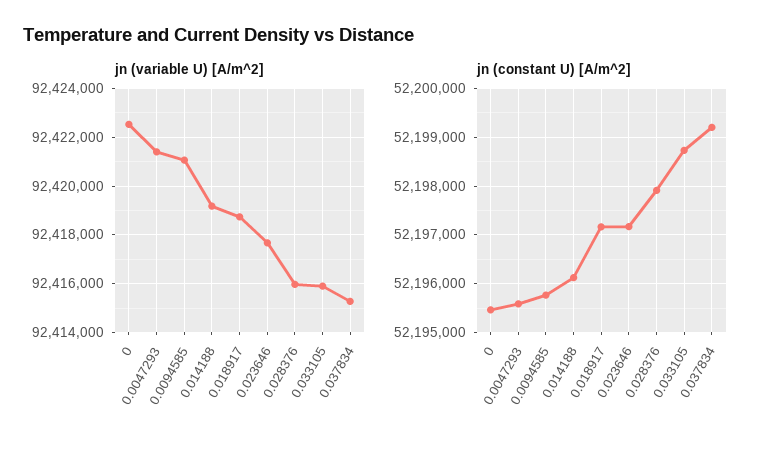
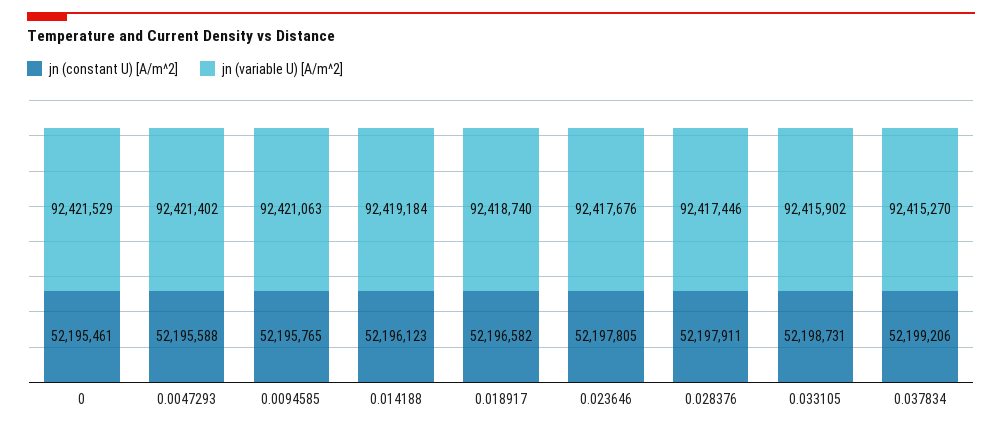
jn (variable U) [A/m^2], 0: 92422500 -> 92421529
jn (variable U) [A/m^2], 0.028376: 92416000 -> 92417446
jn (constant U) [A/m^2], 0.018917: 52197200 -> 52196582
jn (constant U) [A/m^2], 0.023646: 52197200 -> 52197805

